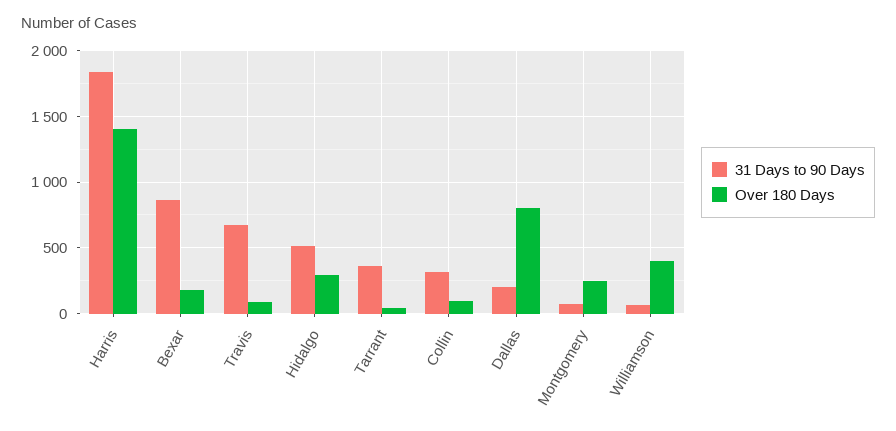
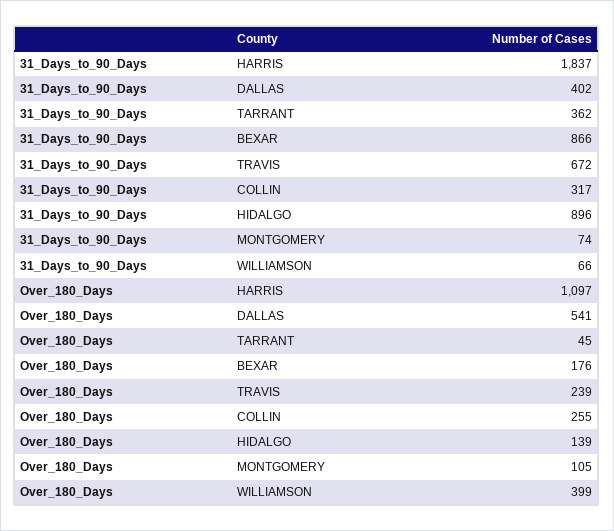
Over 180 Days, Harris: 1400 -> 1097
Over 180 Days, Travis: 100 -> 239
31 Days to 90 Days, Hidalgo: 500 -> 896
Over 180 Days, Hidalgo: 300 -> 139
Over 180 Days, Collin: 100 -> 255
31 Days to 90 Days, Dallas: 200 -> 402
Over 180 Days, Dallas: 800 -> 541
Over 180 Days, Montgomery: 250 -> 105

